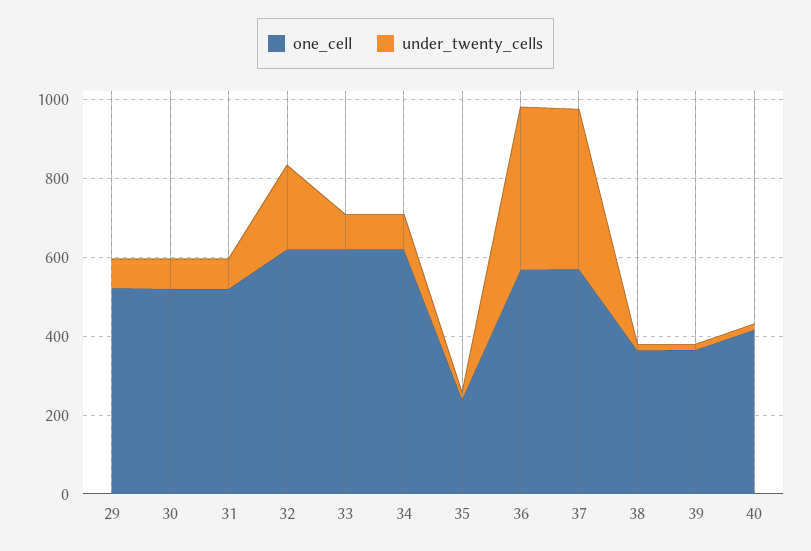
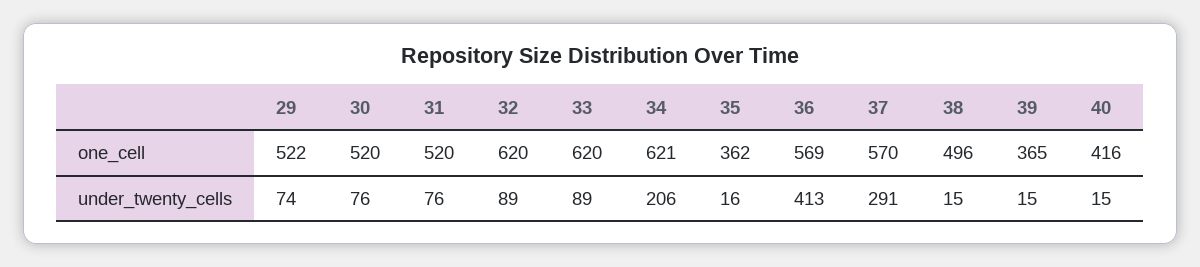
under_twenty_cells, 32: 200 -> 89
under_twenty_cells, 34: 100 -> 206
one_cell, 35: 250 -> 362
under_twenty_cells, 37: 400 -> 291
one_cell, 38: 350 -> 496

